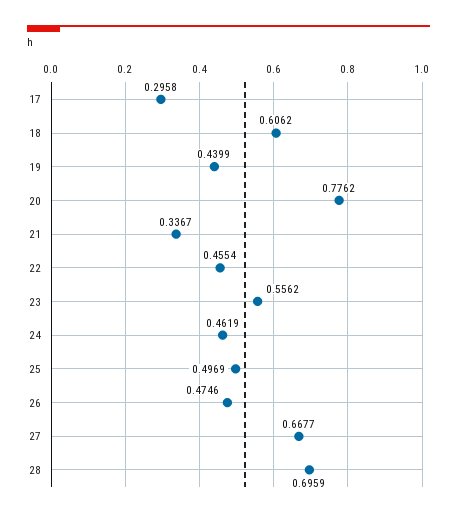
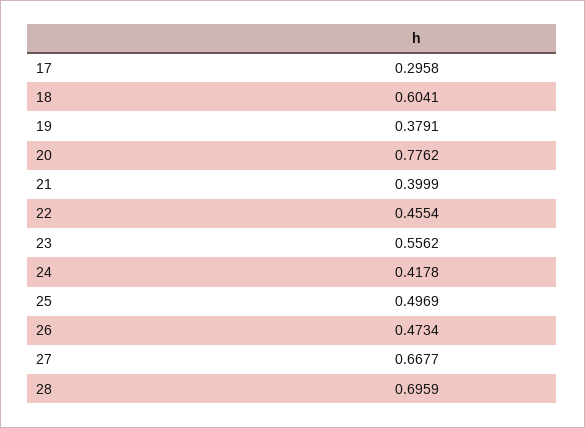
18: 0.6062 -> 0.6041
19: 0.4399 -> 0.3791
21: 0.3367 -> 0.3999
24: 0.4619 -> 0.4178
26: 0.4746 -> 0.4734

